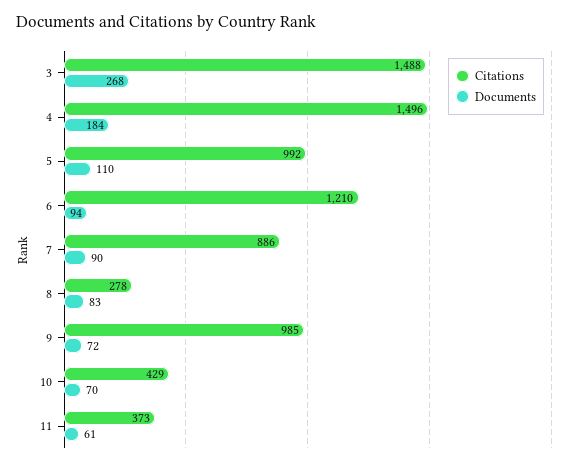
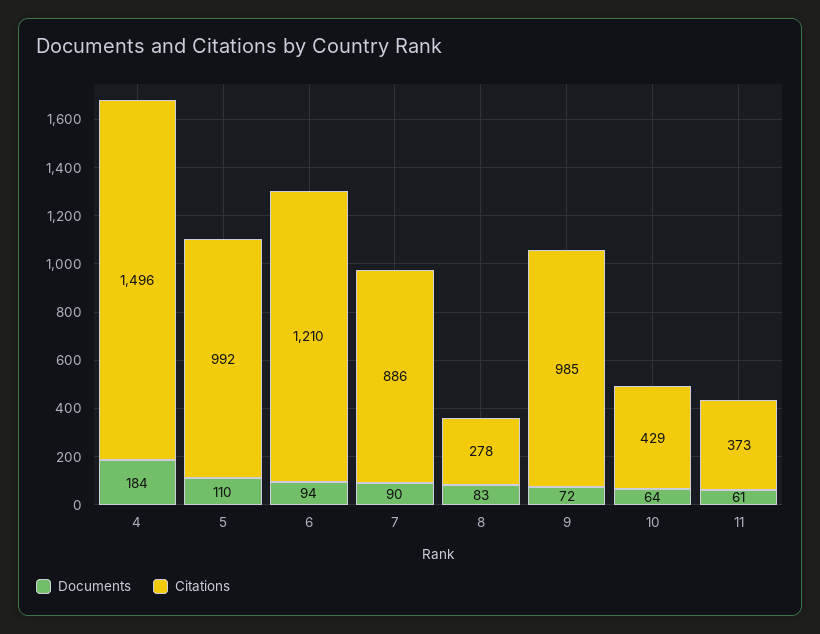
Citations, 3: 1488 -> none
Documents, 3: 268 -> none
Documents, 10: 70 -> 64

